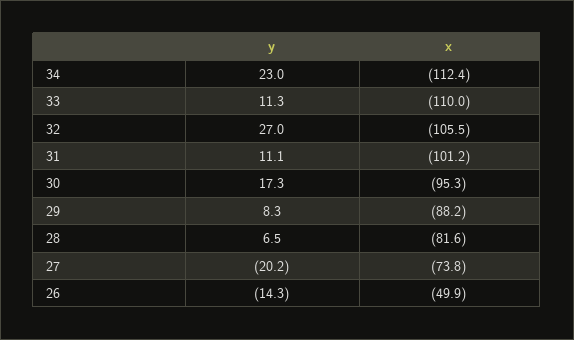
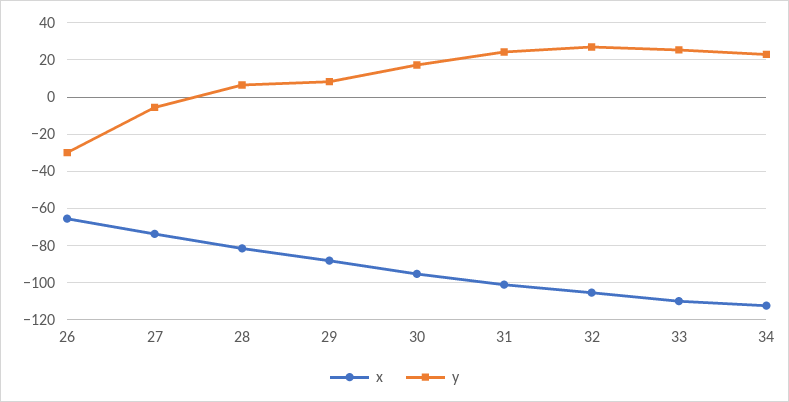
y, 33: 11.3 -> 25
y, 31: 11.1 -> 25
y, 27: -20.2 -> -5
y, 26: -14.3 -> -30
x, 26: -49.9 -> -65

